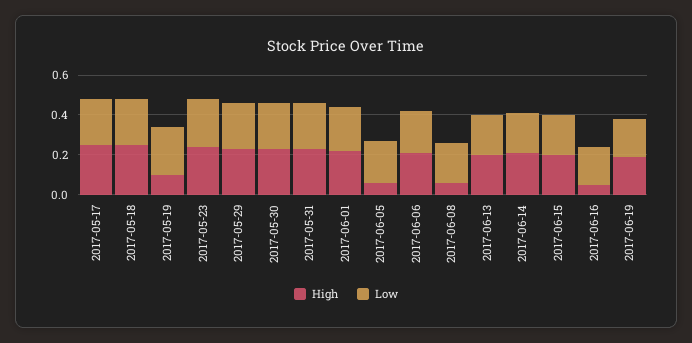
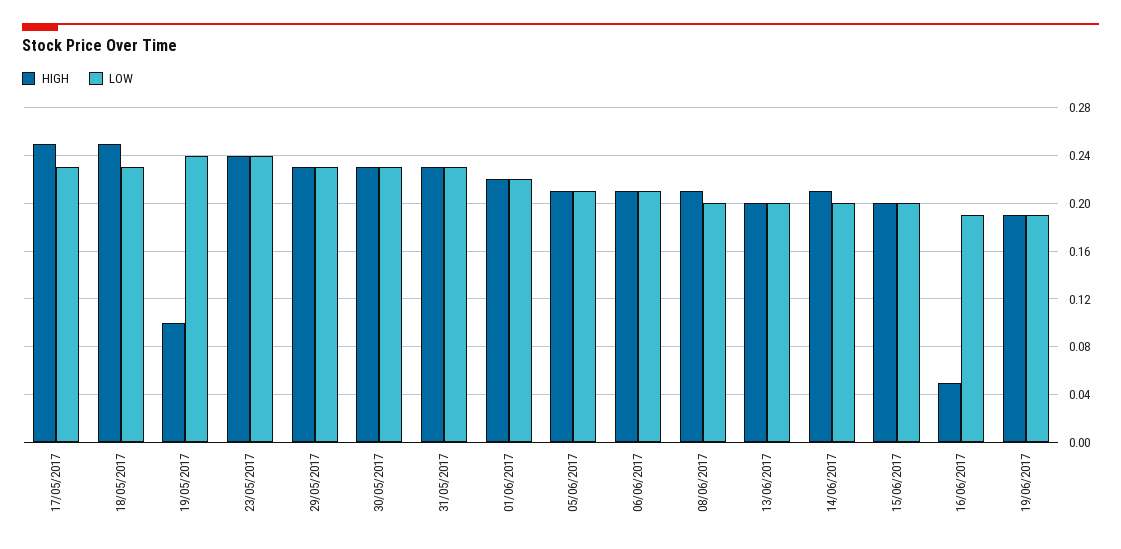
High, 2017-06-05: 0.05 -> 0.21
High, 2017-06-08: 0.05 -> 0.21

